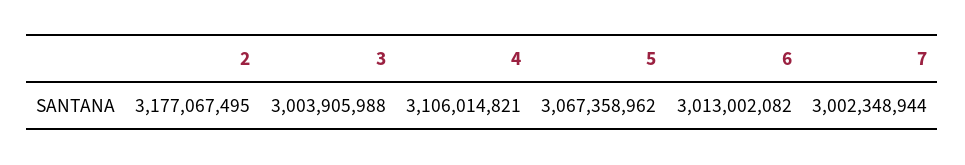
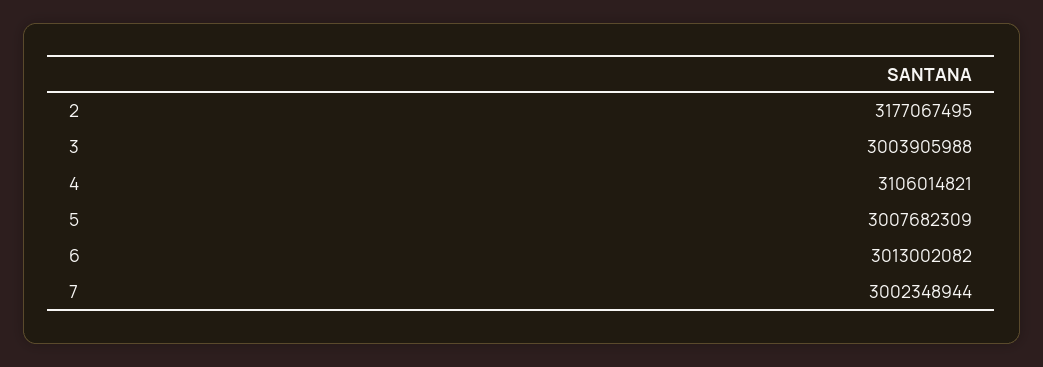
5: 3067358962 -> 3007682309

